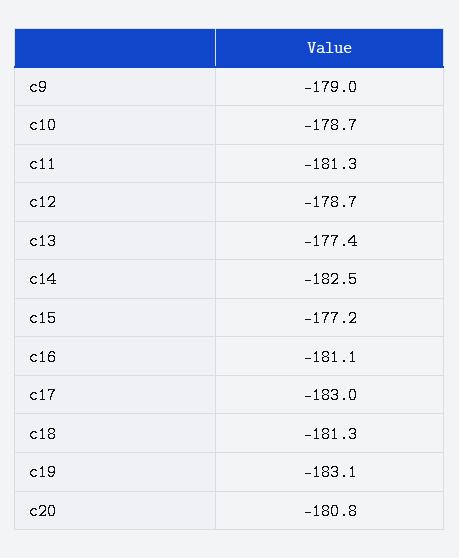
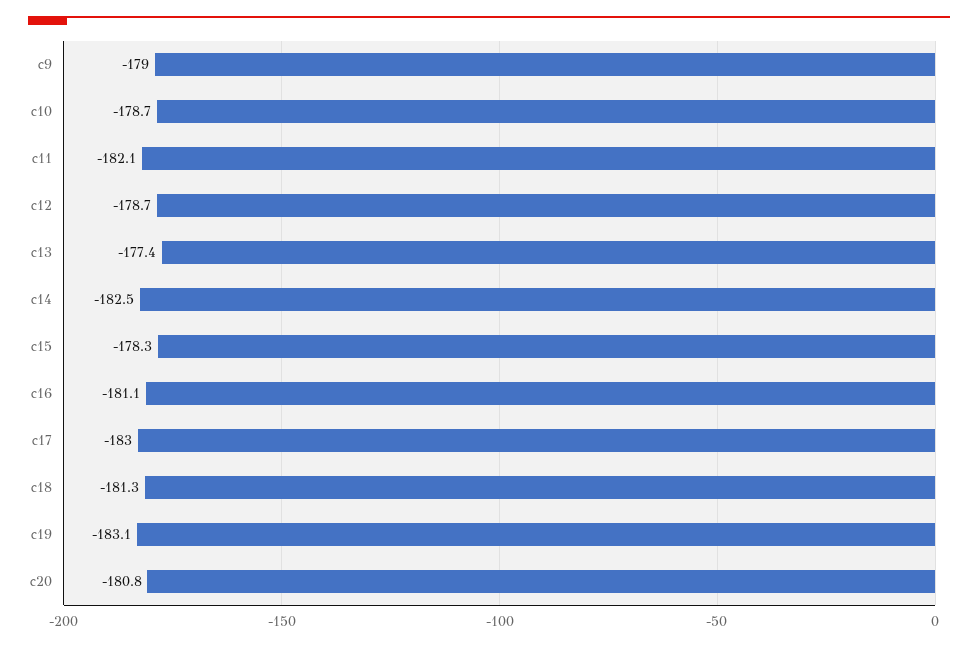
c11: -181.3 -> -182.1
c15: -177.2 -> -178.3

